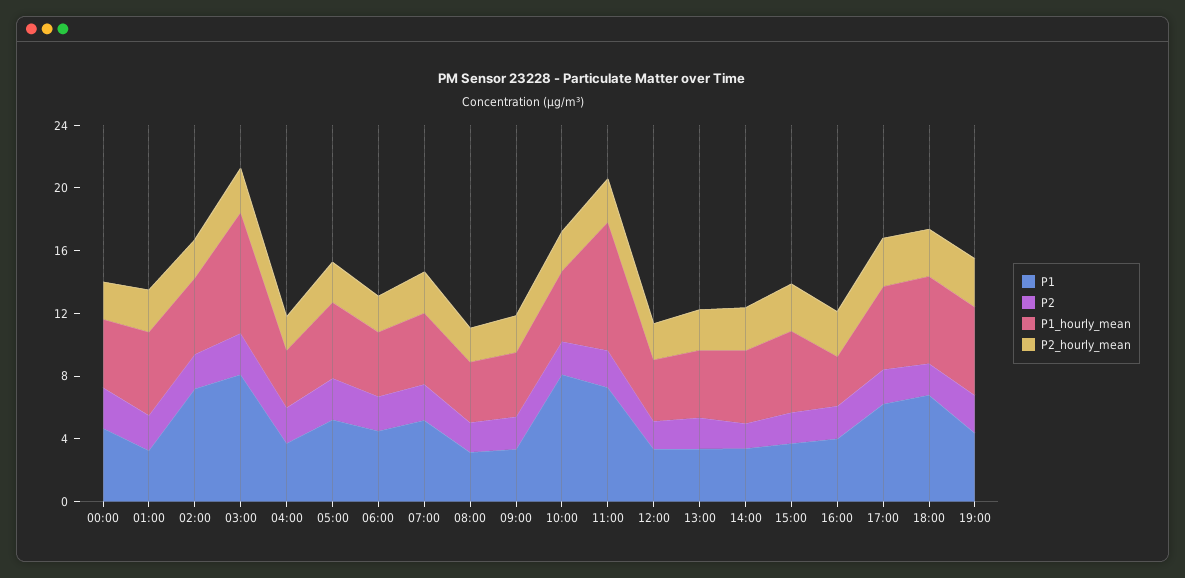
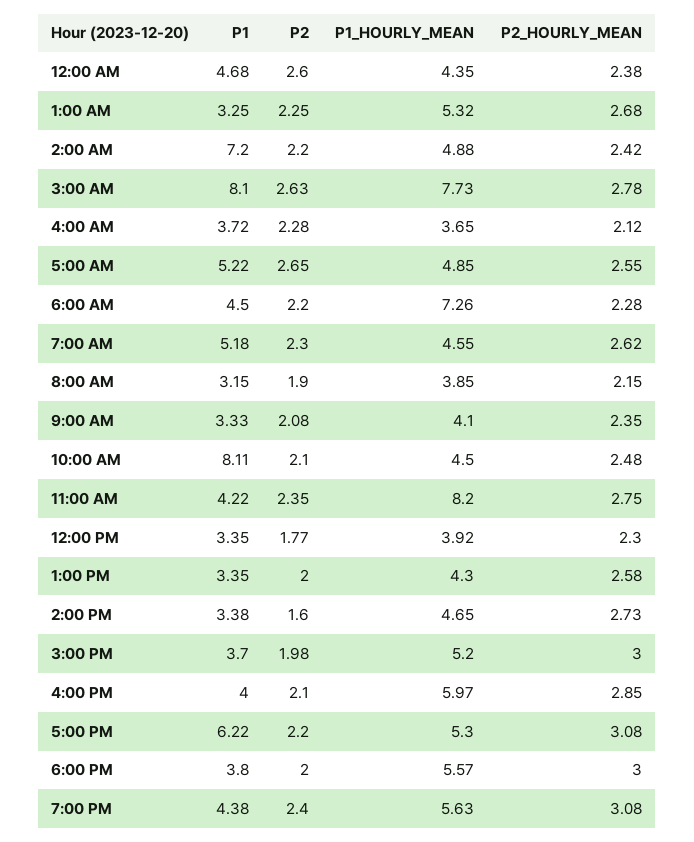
P1_hourly_mean, 06:00: 4 -> 7.26
P1, 11:00: 7 -> 4.22
P1_hourly_mean, 16:00: 3 -> 5.97
P1, 18:00: 7 -> 3.8

